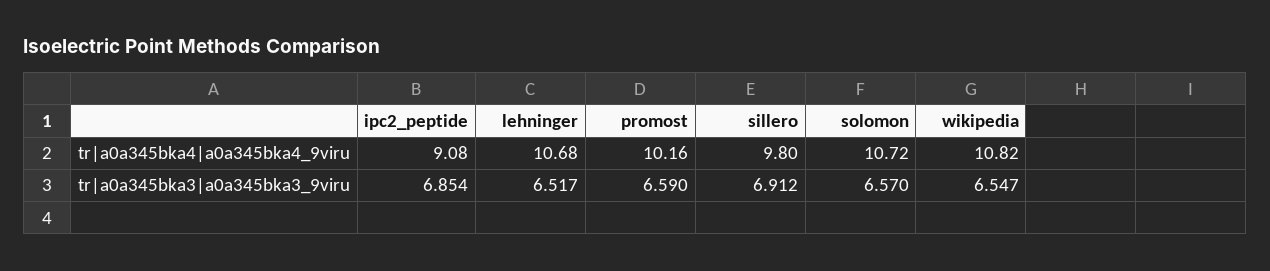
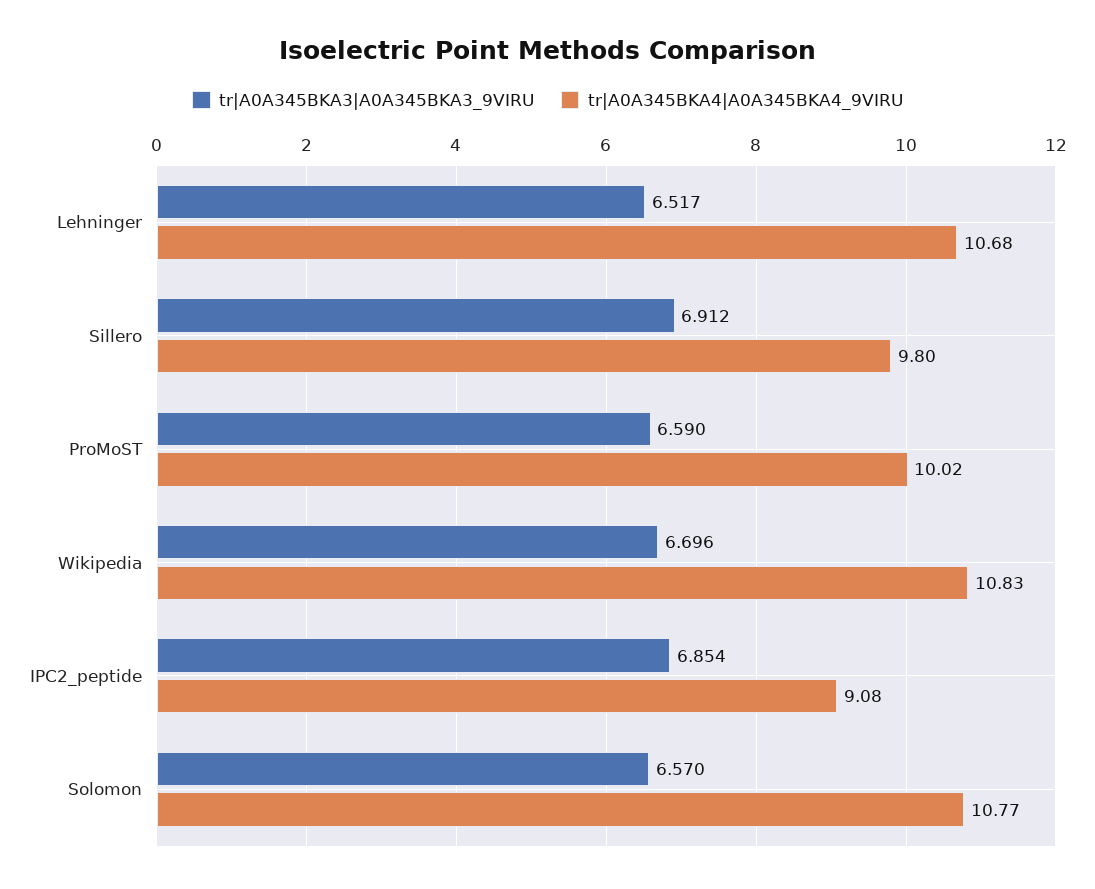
tr|a0a345bka4|a0a345bka4_9viru, promost: 10.16 -> 10.02
tr|a0a345bka4|a0a345bka4_9viru, solomon: 10.72 -> 10.77
tr|a0a345bka4|a0a345bka4_9viru, wikipedia: 10.82 -> 10.83
tr|a0a345bka3|a0a345bka3_9viru, wikipedia: 6.547 -> 6.696

